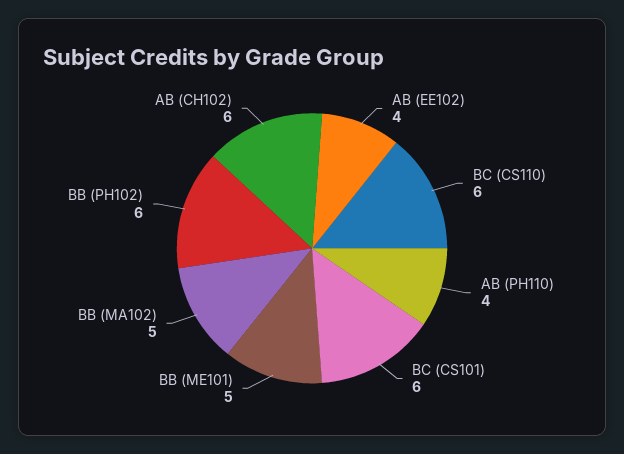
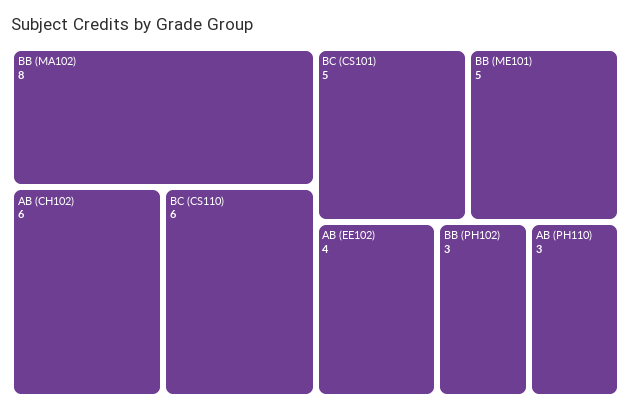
AB (PH110): 4 -> 3
BC (CS101): 6 -> 5
BB (MA102): 5 -> 8
BB (PH102): 6 -> 3

